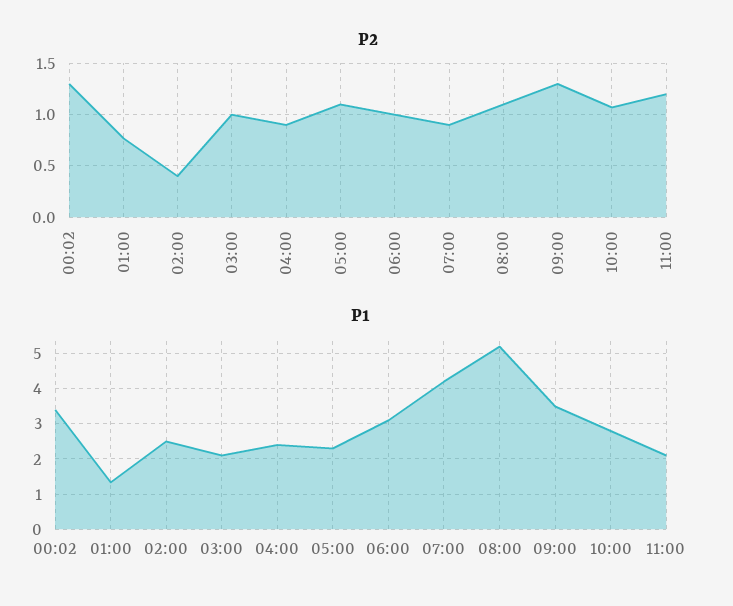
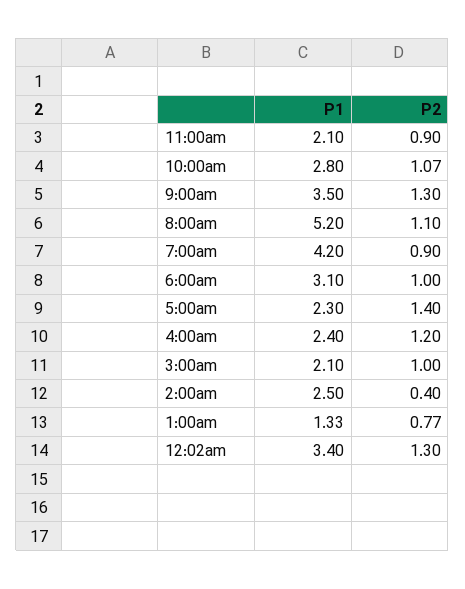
P2, 04:00: 0.9 -> 1.2
P2, 05:00: 1.1 -> 1.4
P2, 11:00: 1.2 -> 0.9

